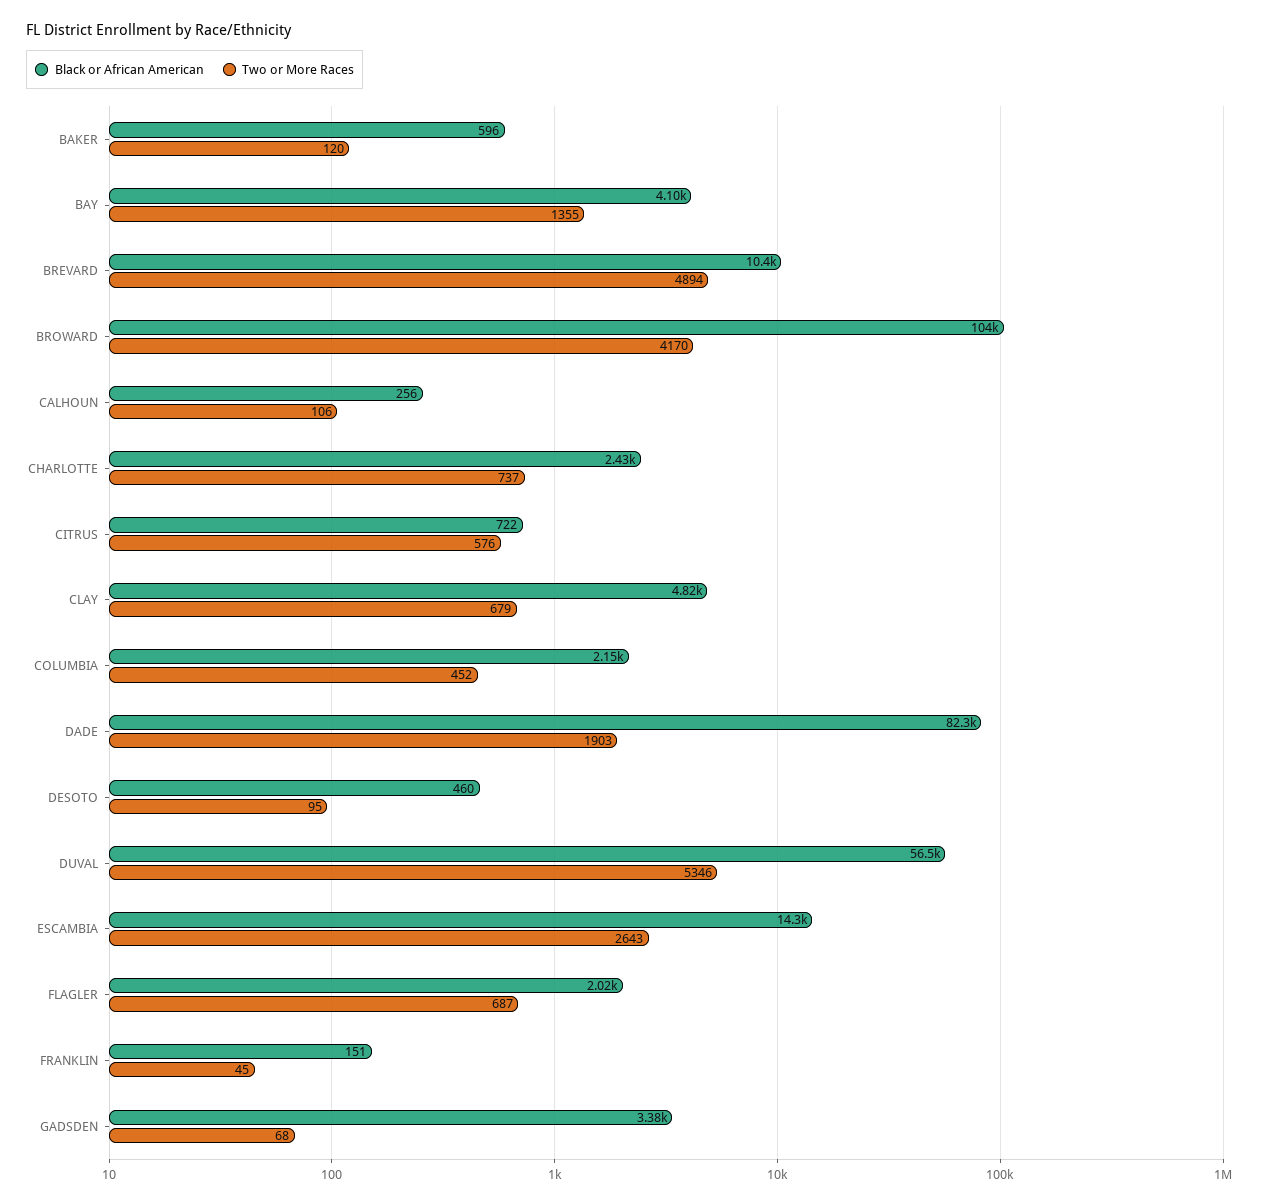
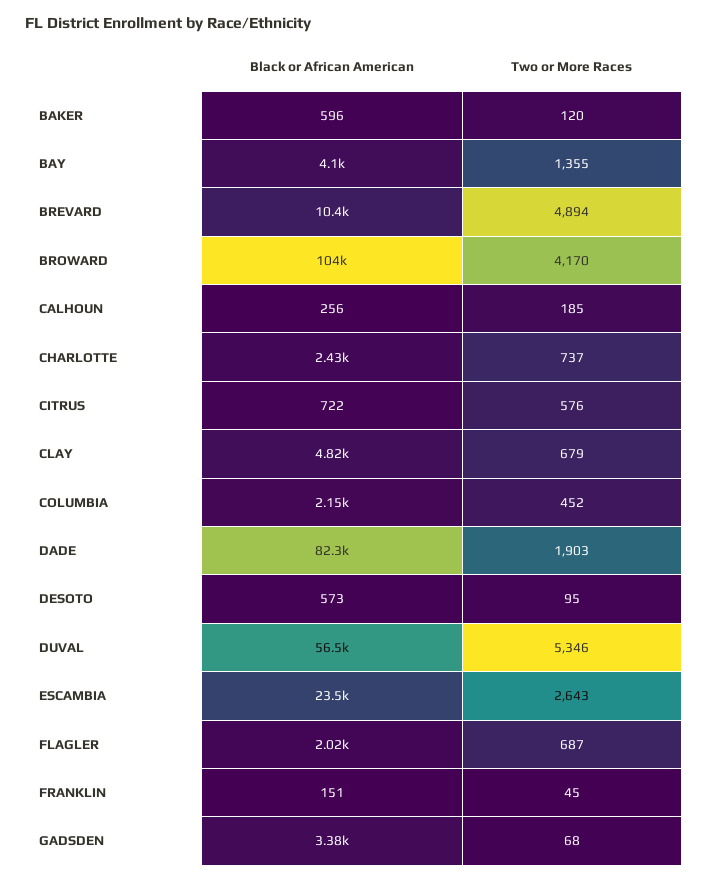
Two or More Races, CALHOUN: 106 -> 185
Black or African American, DESOTO: 460 -> 573
Black or African American, ESCAMBIA: 14300 -> 23500

